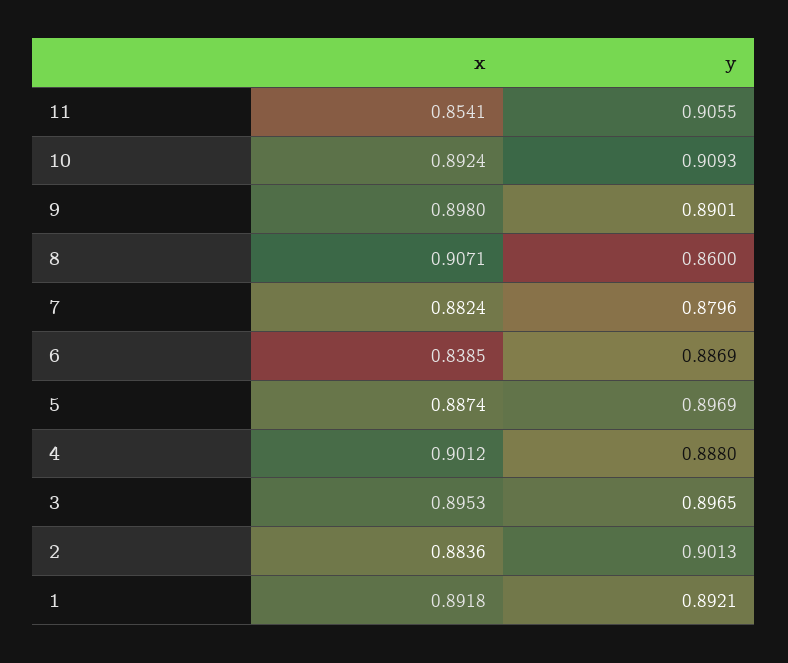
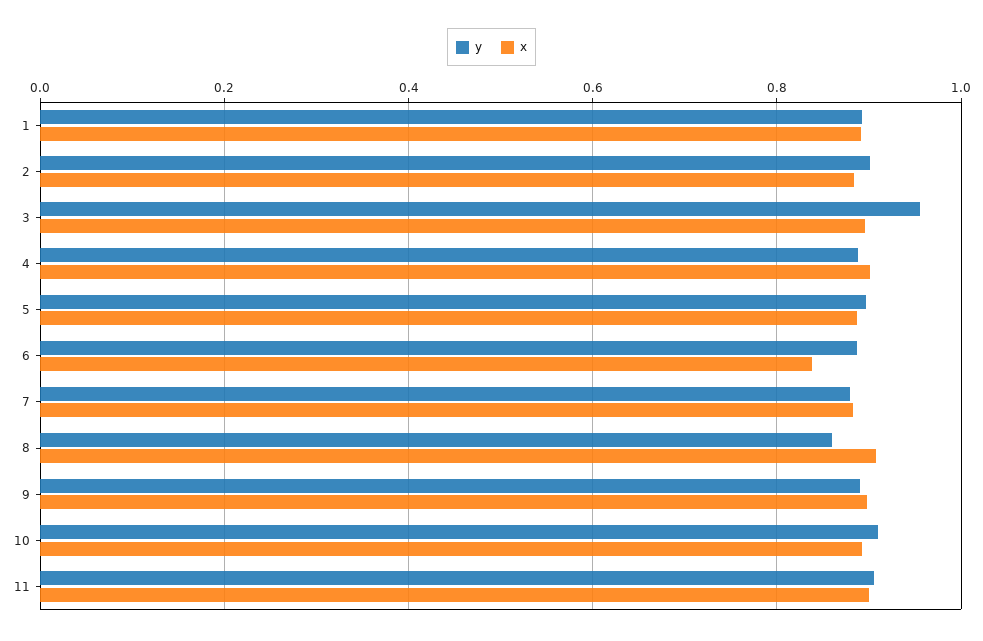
x, 11: 0.8541 -> 0.9
y, 3: 0.8965 -> 0.96

